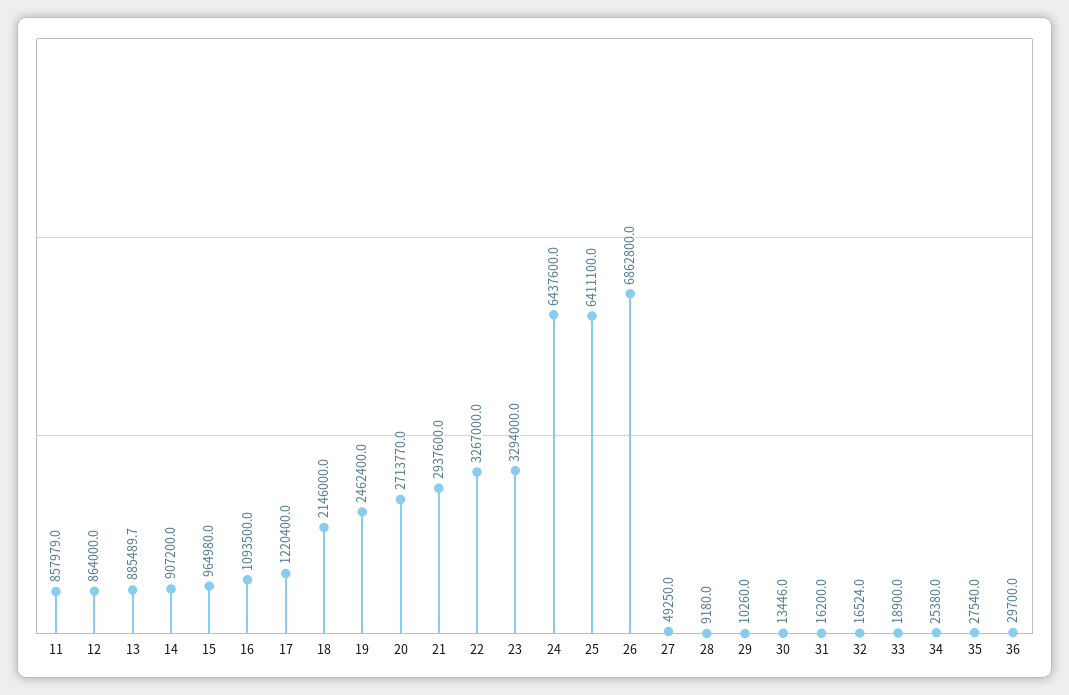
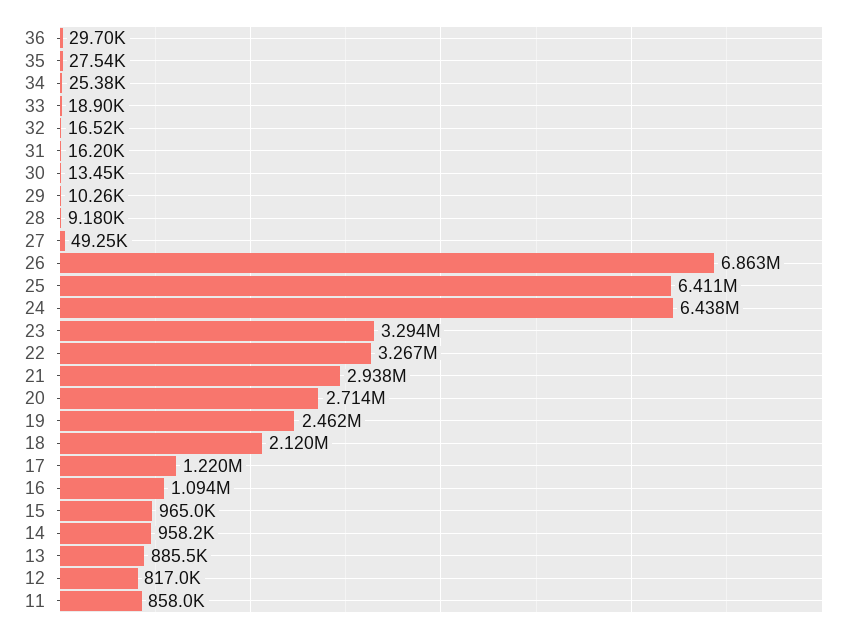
12: 864000 -> 817000
14: 907200 -> 958200
18: 2146000 -> 2120000

